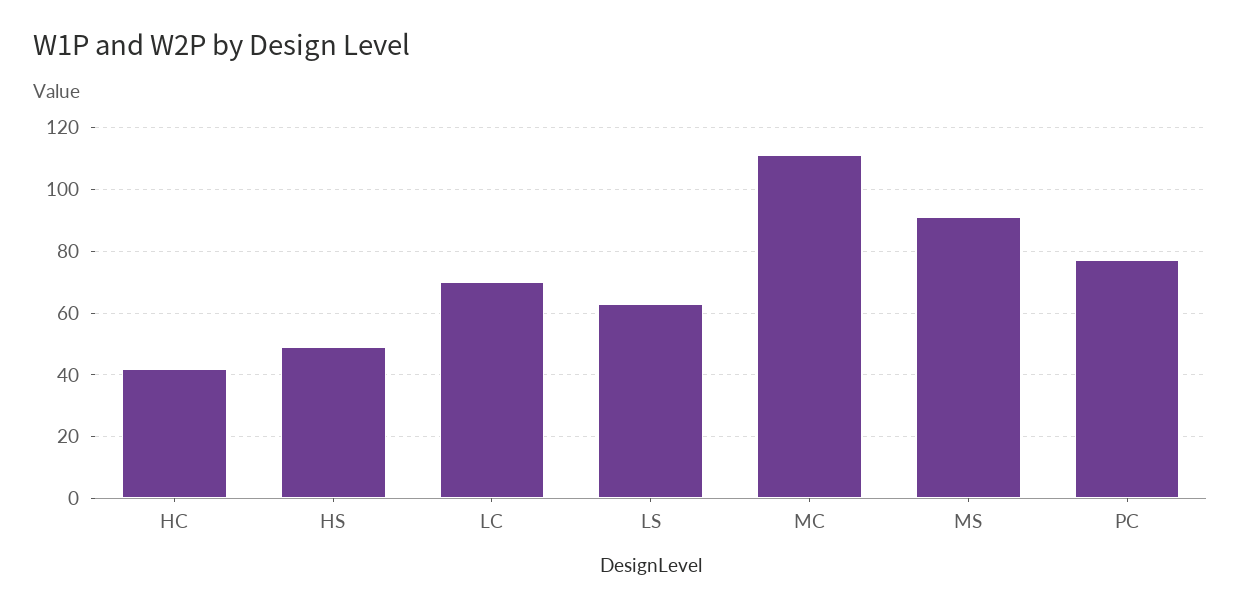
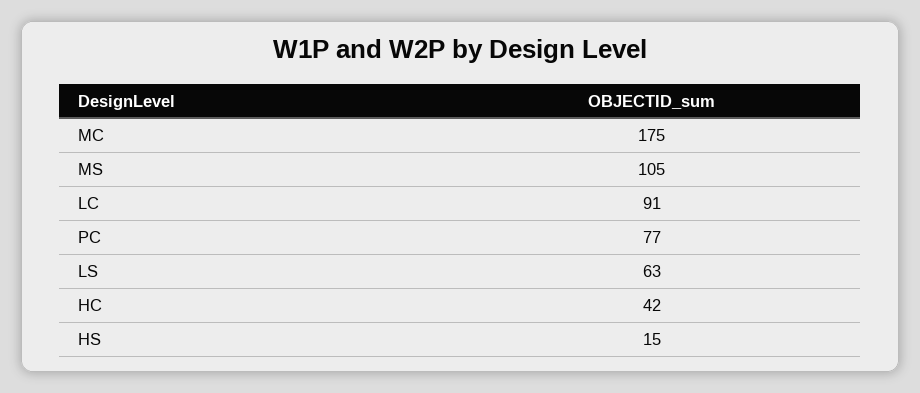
HS: 50 -> 15
LC: 70 -> 91
MC: 110 -> 175
MS: 90 -> 105

